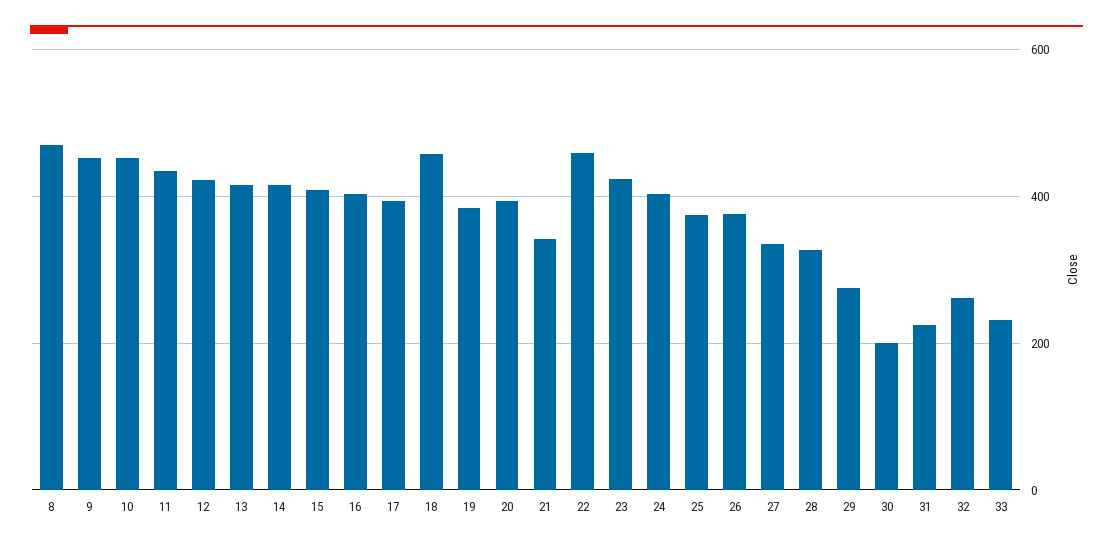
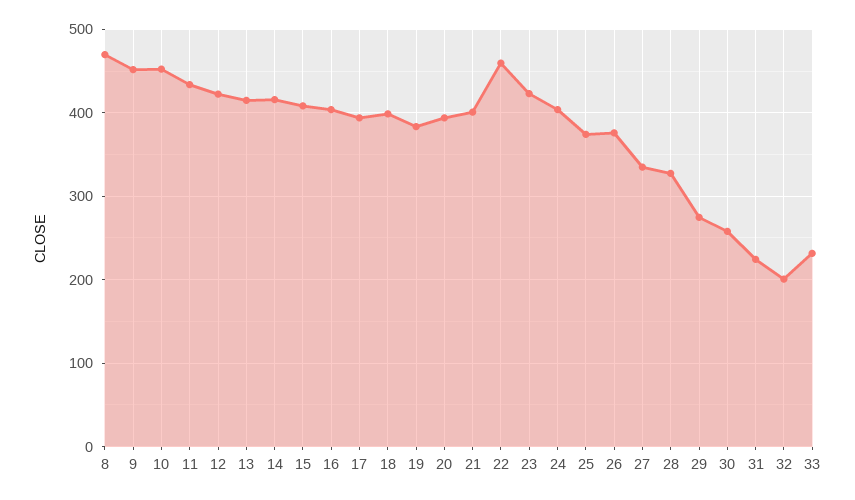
18: 460 -> 400
21: 340 -> 400
30: 200 -> 260
32: 260 -> 200

